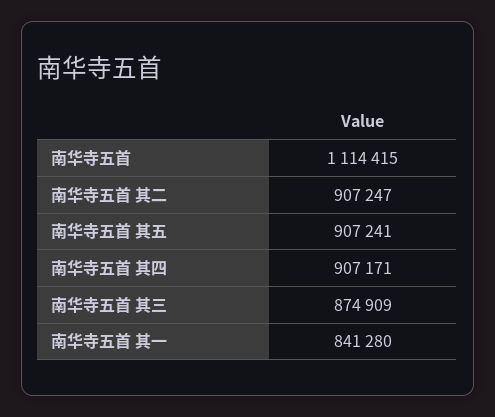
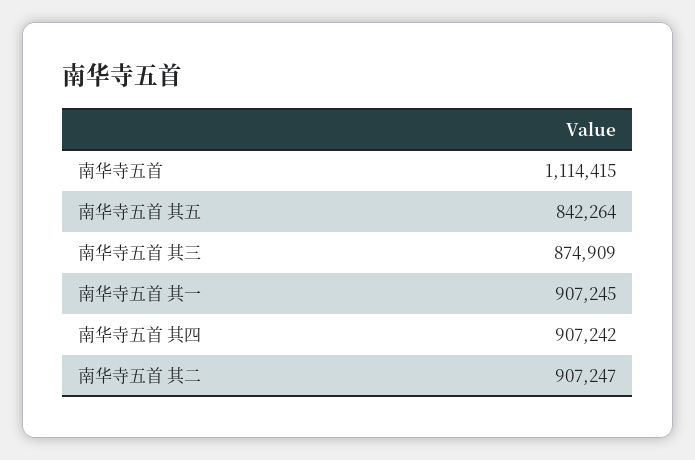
南华寺五首 其五: 907241 -> 842264
南华寺五首 其四: 907171 -> 907242
南华寺五首 其一: 841280 -> 907245

